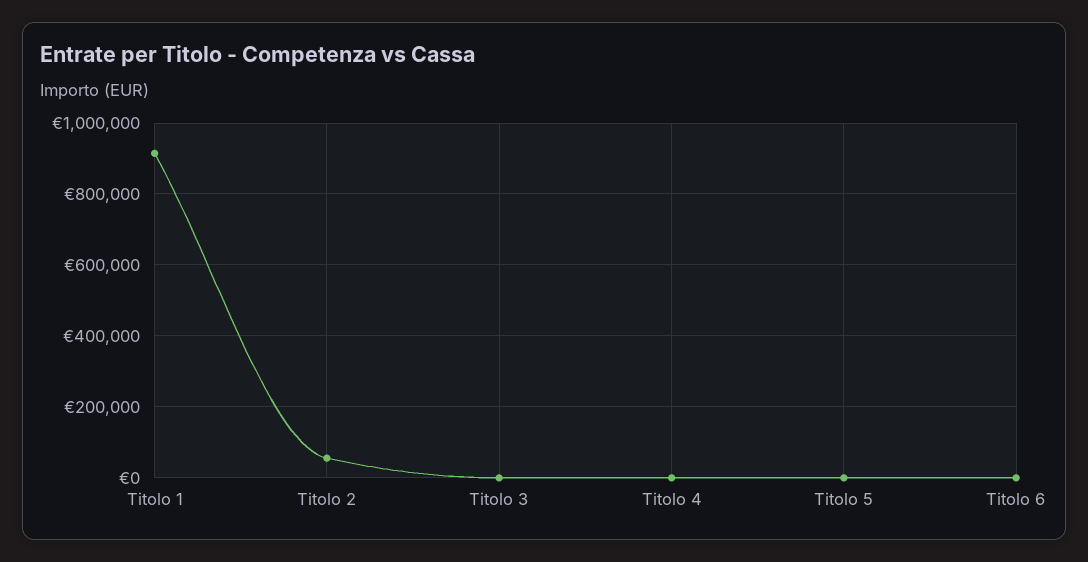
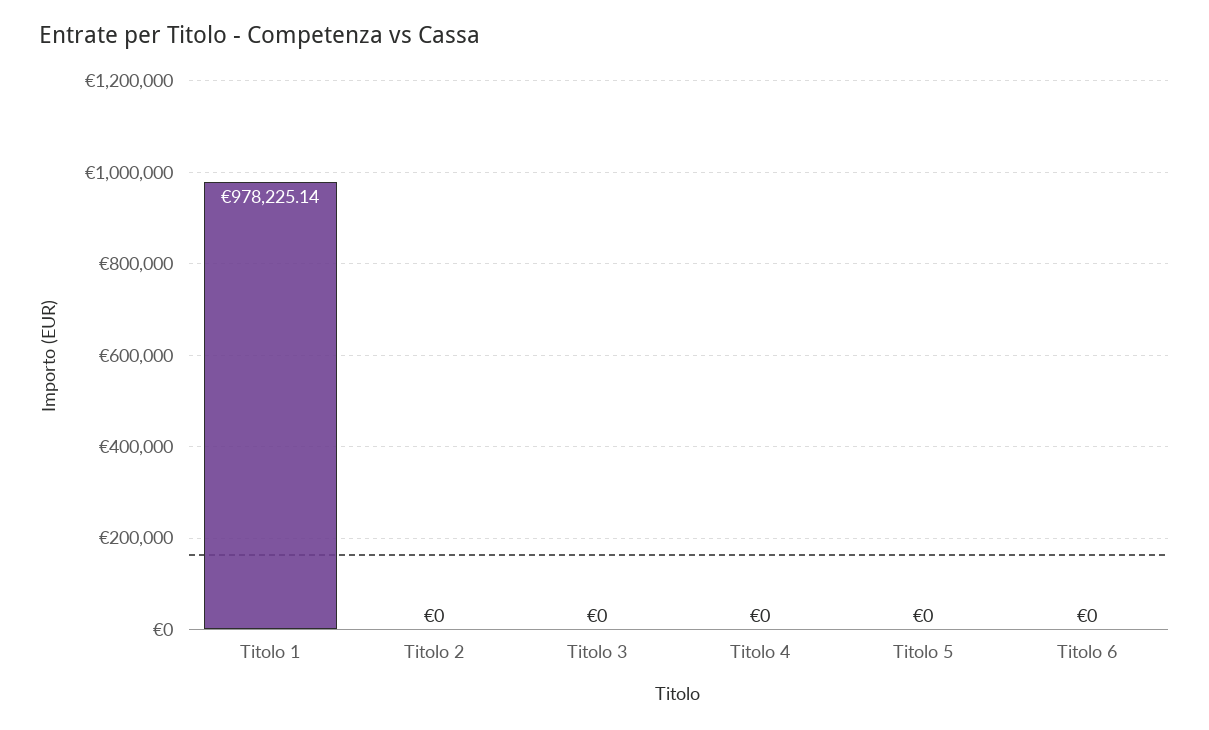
Titolo 1: 920000 -> 978225.14
Titolo 2: 60000 -> 0

